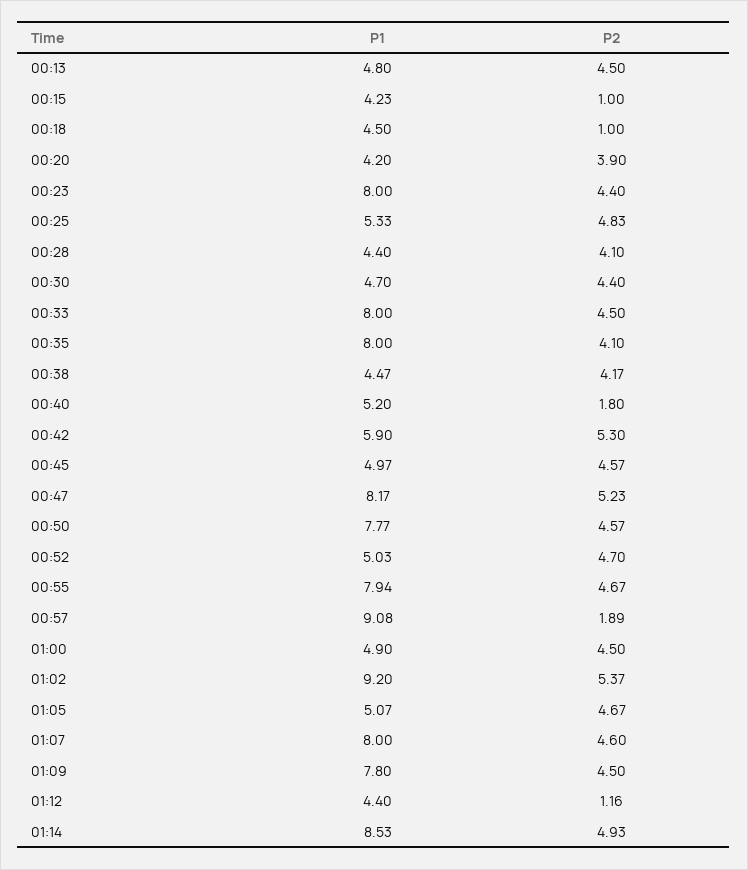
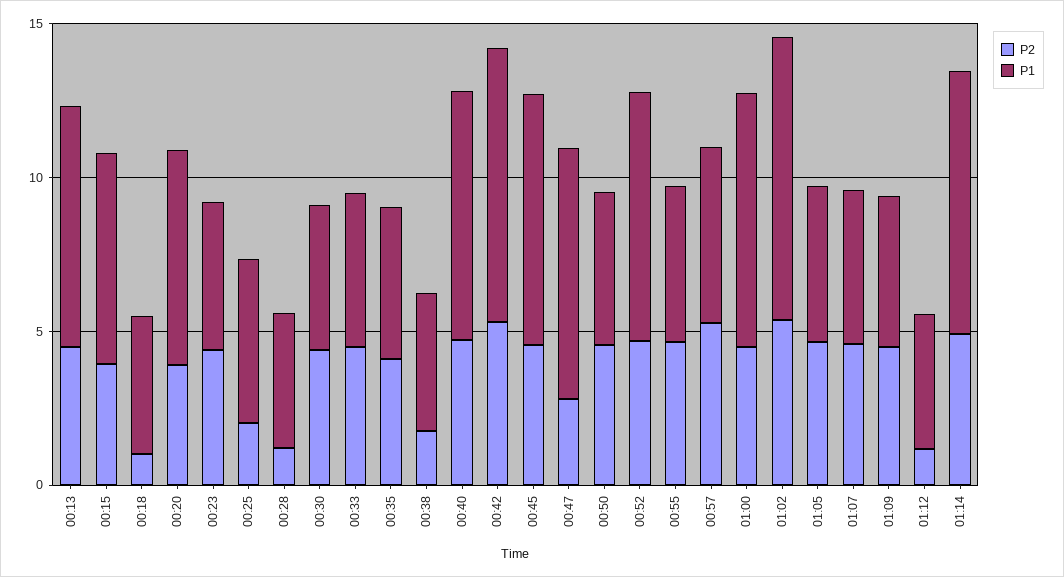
P1, 00:13: 4.8 -> 8
P1, 00:15: 4.23 -> 7
P2, 00:15: 1 -> 4
P1, 00:20: 4.2 -> 7
P1, 00:23: 8 -> 5
P2, 00:25: 4.83 -> 2
P2, 00:28: 4.1 -> 1
P1, 00:33: 8 -> 5
P1, 00:35: 8 -> 5
P2, 00:38: 4.17 -> 2
P1, 00:40: 5.2 -> 8
P2, 00:40: 1.8 -> 5
P1, 00:42: 5.9 -> 9
P1, 00:45: 4.97 -> 8
P2, 00:47: 5.23 -> 3
P1, 00:50: 7.77 -> 5
P1, 00:52: 5.03 -> 8
P1, 00:55: 7.94 -> 5
P1, 00:57: 9.08 -> 6
P2, 00:57: 1.89 -> 5
P1, 01:00: 4.9 -> 8
P1, 01:07: 8 -> 5
P1, 01:09: 7.8 -> 5

